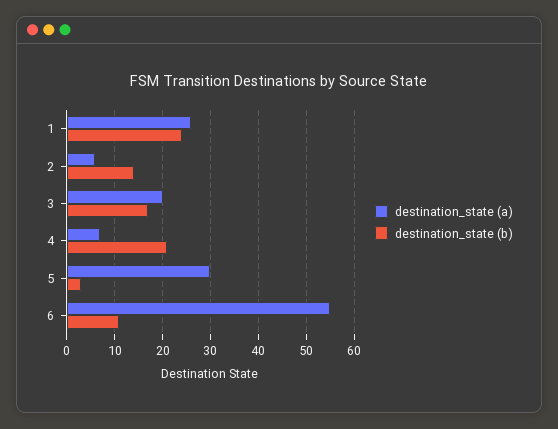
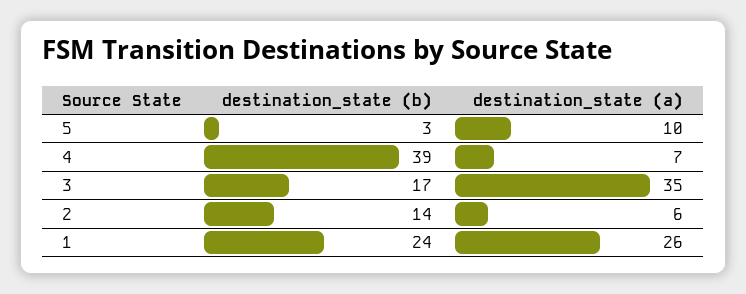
destination_state (a), 3: 20 -> 35
destination_state (b), 4: 20 -> 39
destination_state (a), 5: 30 -> 10
destination_state (a), 6: 55 -> none
destination_state (b), 6: 10 -> none

